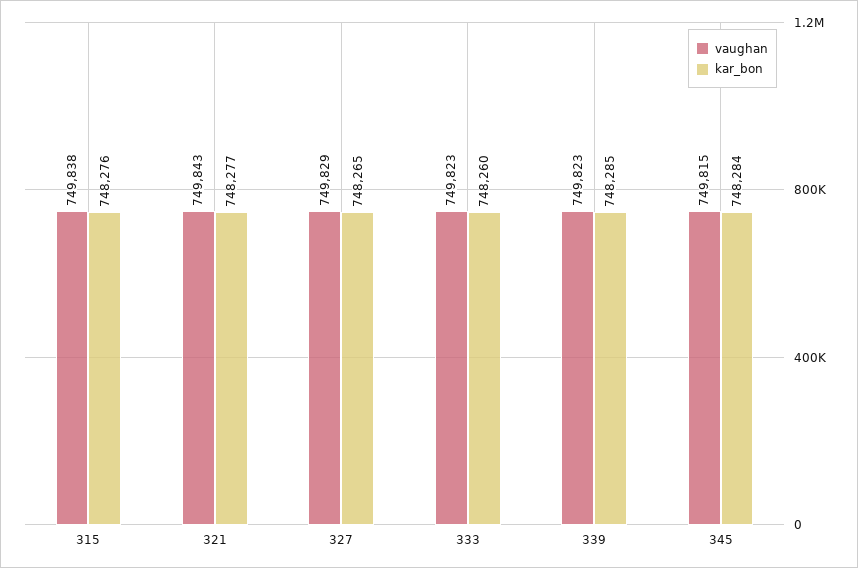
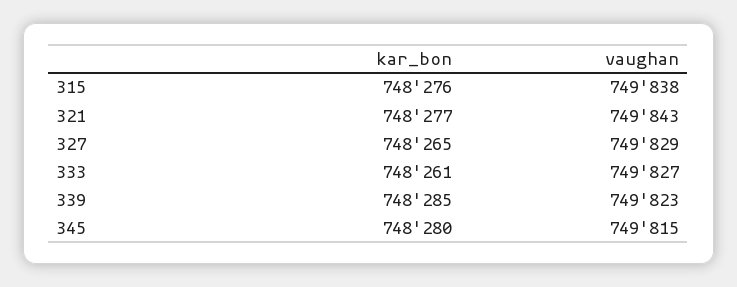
vaughan, 333: 749823 -> 749827
kar_bon, 333: 748260 -> 748261
kar_bon, 345: 748284 -> 748280

